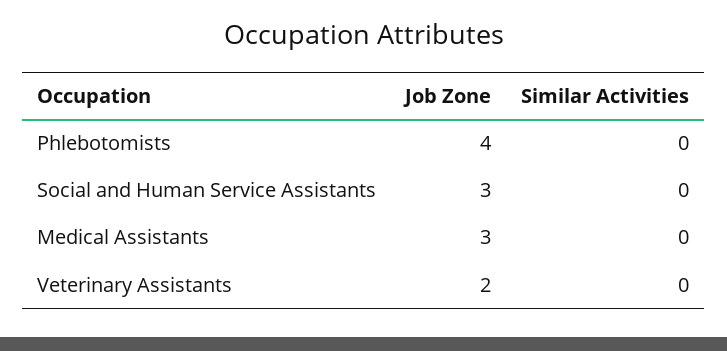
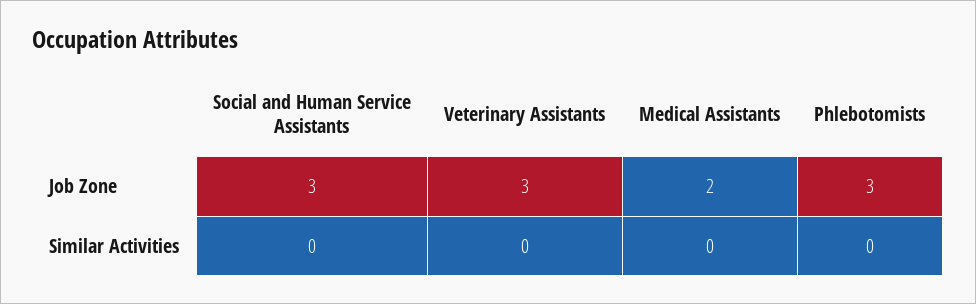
Job Zone, Phlebotomists: 4 -> 3
Job Zone, Medical Assistants: 3 -> 2
Job Zone, Veterinary Assistants: 2 -> 3

